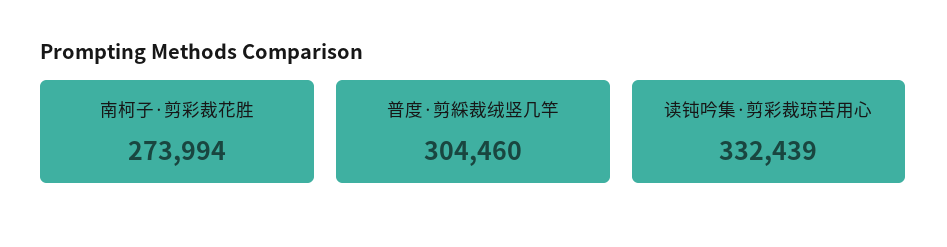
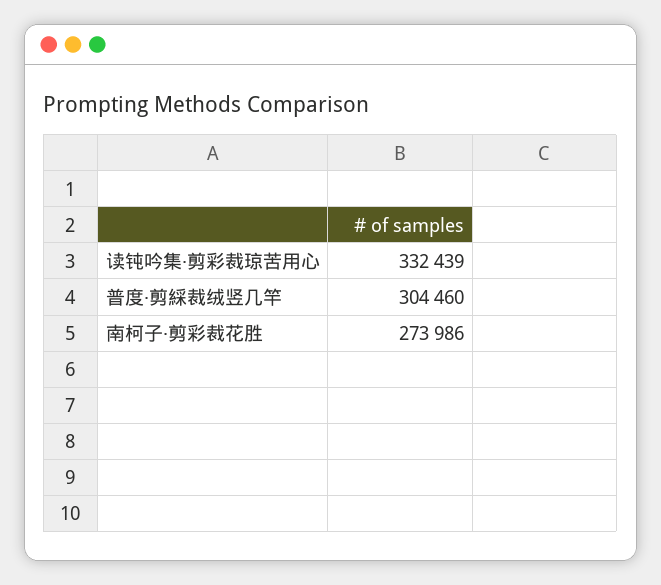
南柯子·剪彩裁花胜: 273994 -> 273986

